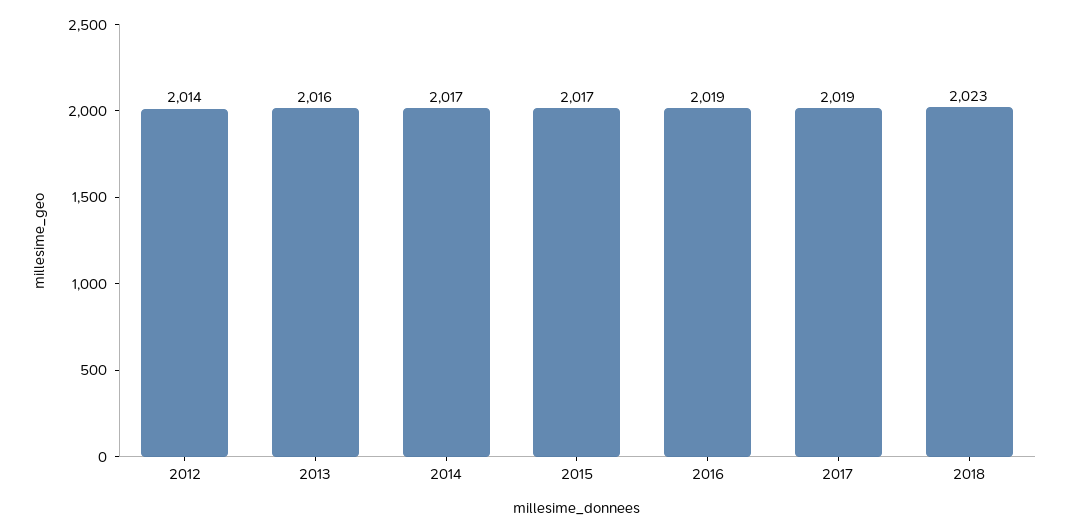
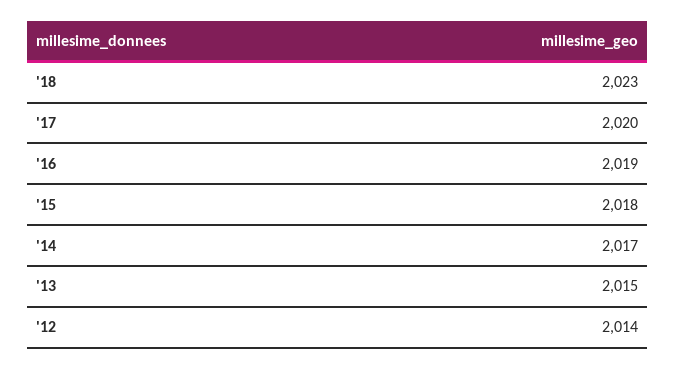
2013: 2016 -> 2015
2015: 2017 -> 2018
2017: 2019 -> 2020

